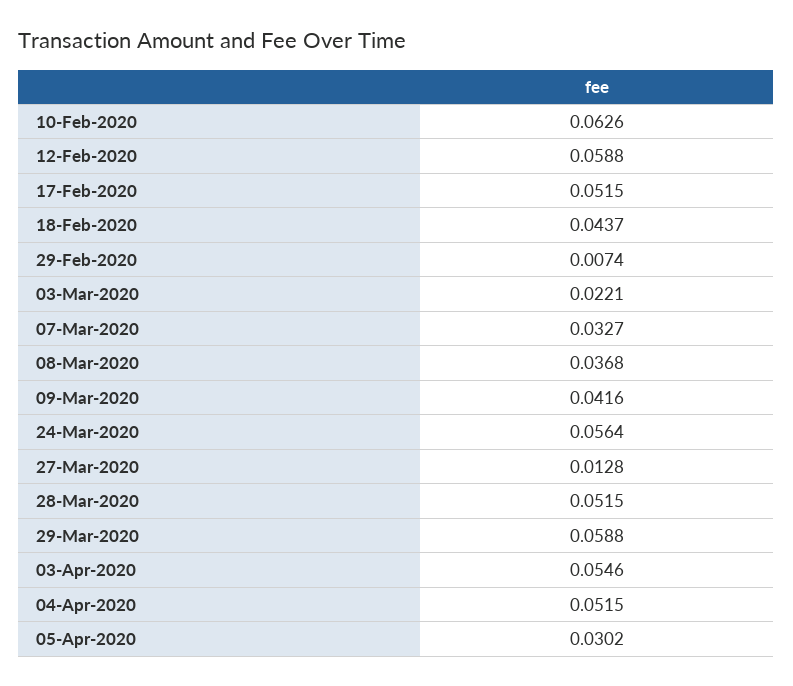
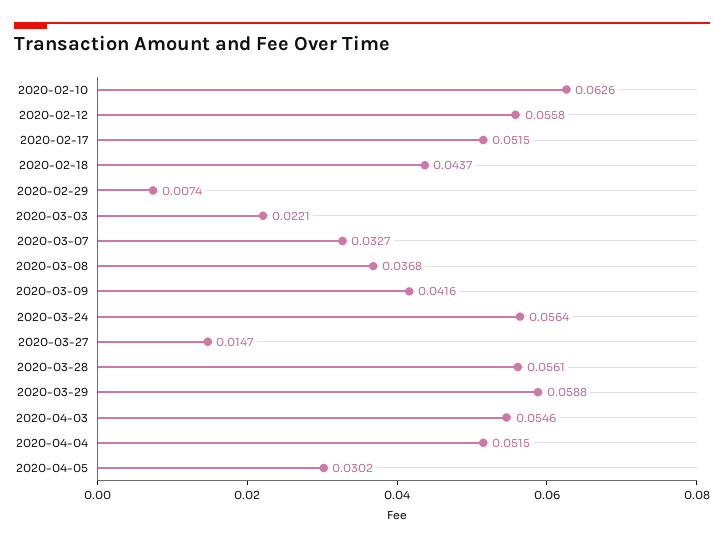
12-Feb-2020: 0.0588 -> 0.0558
27-Mar-2020: 0.0128 -> 0.0147
28-Mar-2020: 0.0515 -> 0.0561

